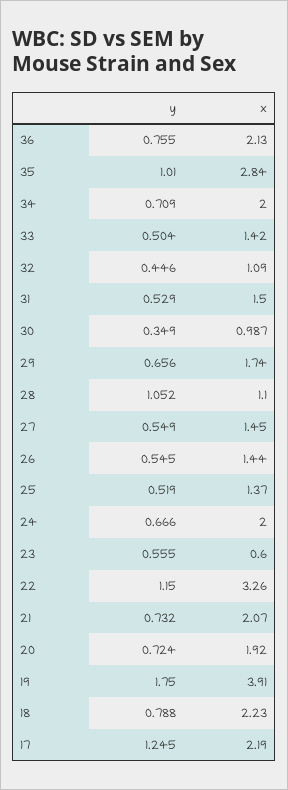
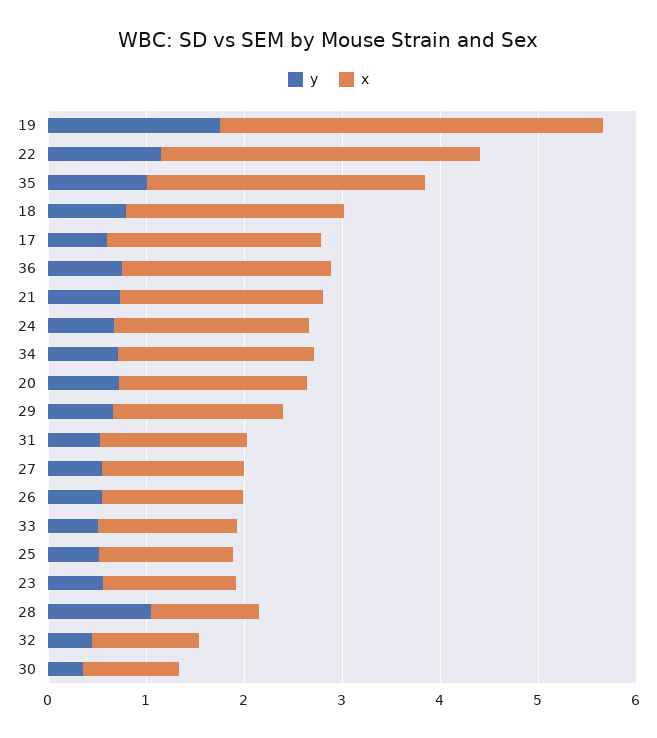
x, 23: 0.6 -> 1.4
y, 17: 1.245 -> 0.6

